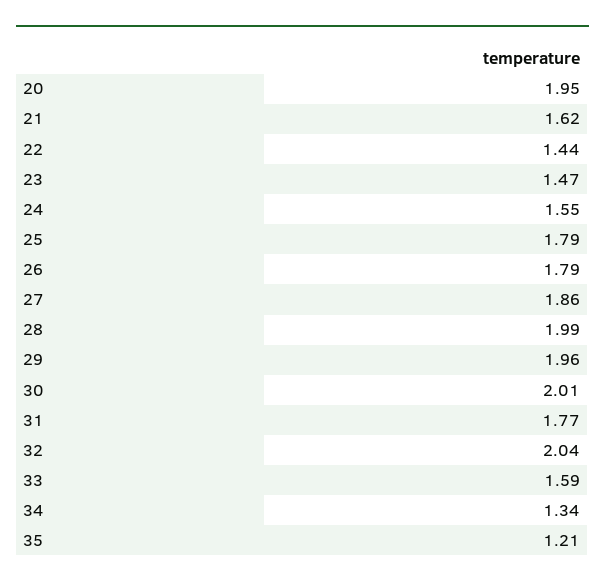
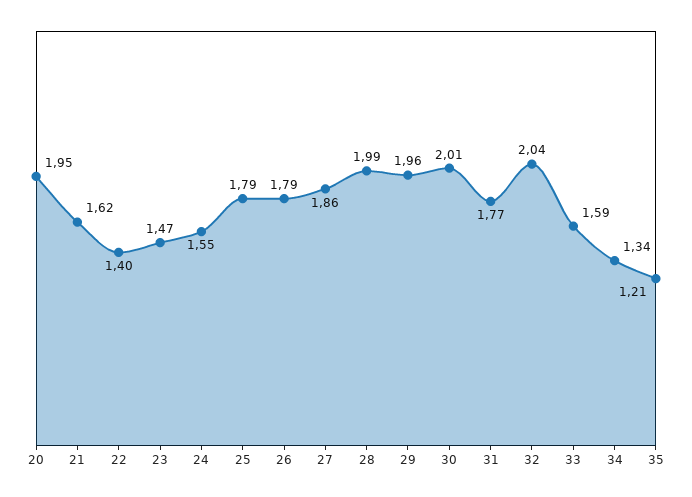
22: 1.44 -> 1.4

